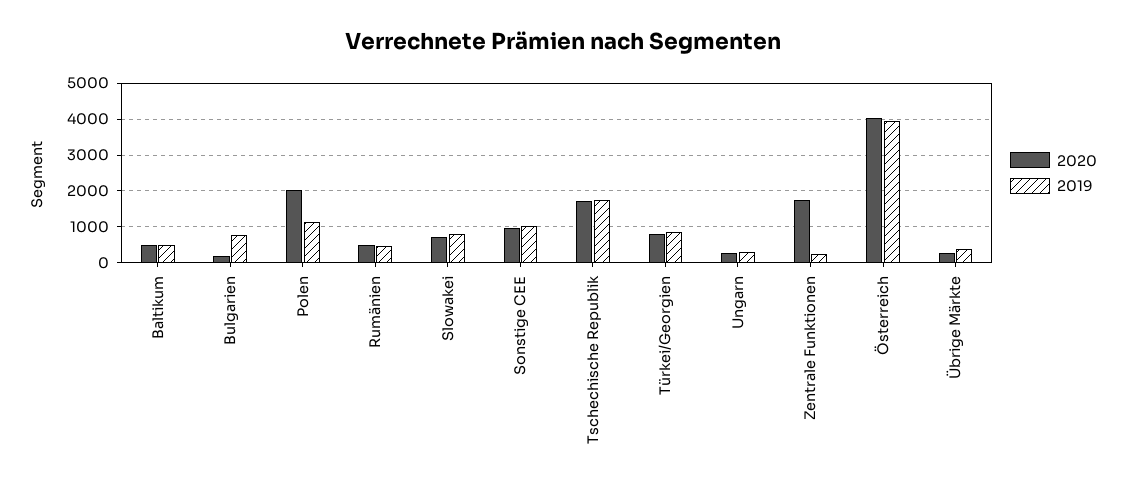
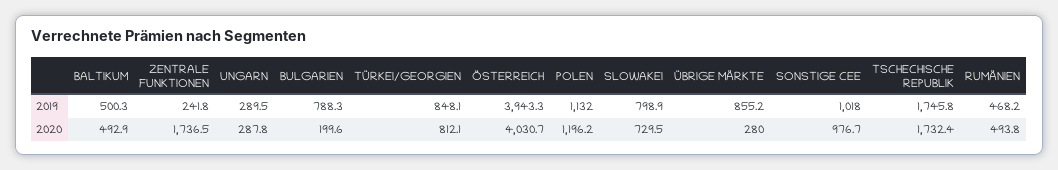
2020, Polen: 2000 -> 1196.2
2019, Übrige Märkte: 400 -> 855.2

